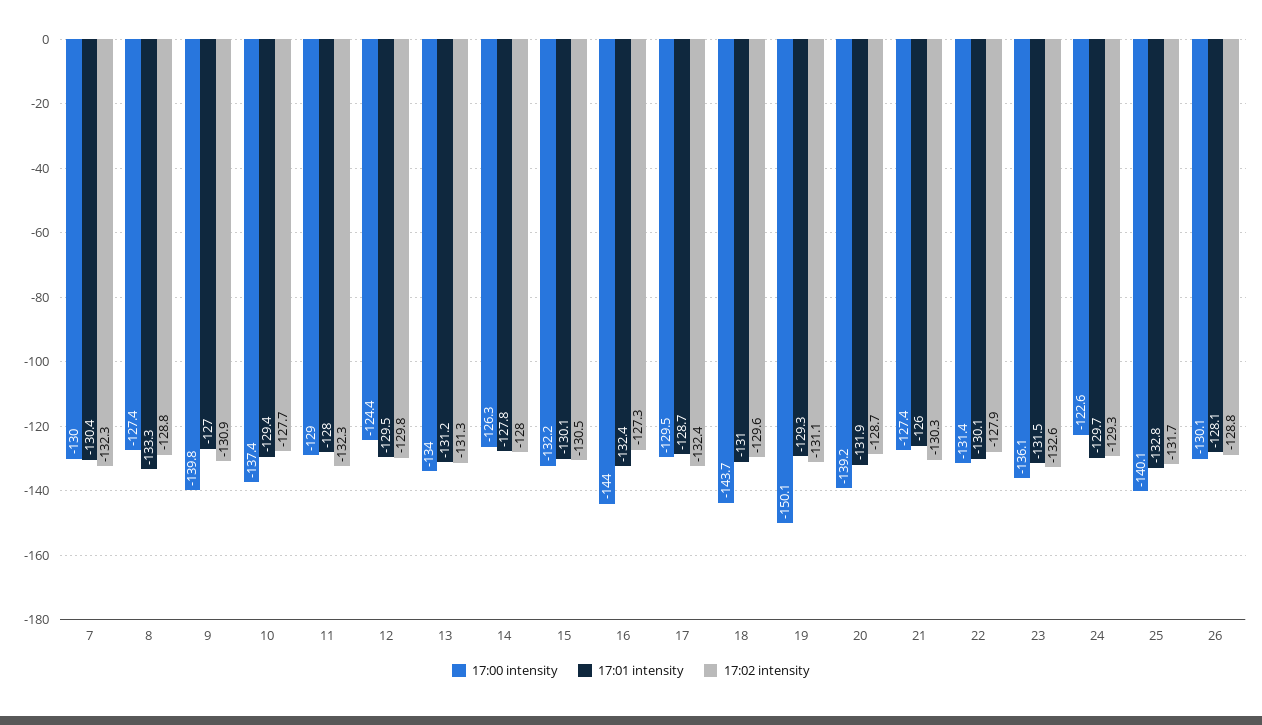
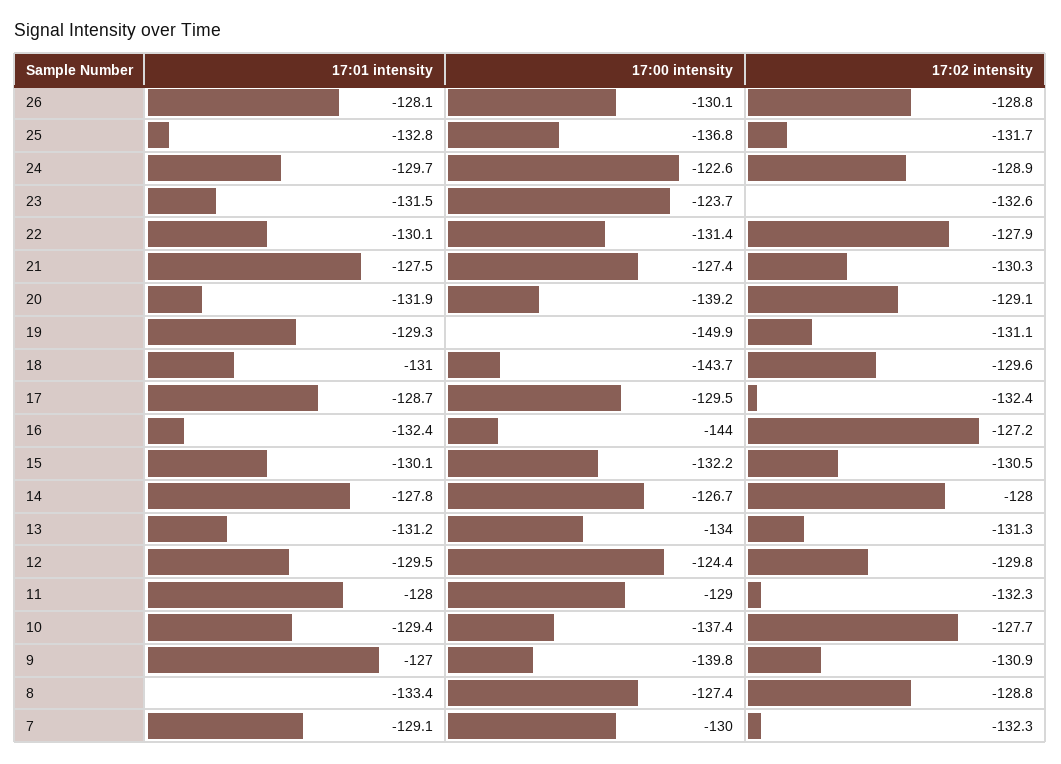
17:01 intensity, 7: -130.4 -> -129.1
17:01 intensity, 8: -133.3 -> -133.4
17:00 intensity, 14: -126.3 -> -126.7
17:02 intensity, 16: -127.3 -> -127.2
17:00 intensity, 19: -150.1 -> -149.9
17:02 intensity, 20: -128.7 -> -129.1
17:01 intensity, 21: -126 -> -127.5
17:00 intensity, 23: -136.1 -> -123.7
17:02 intensity, 24: -129.3 -> -128.9
17:00 intensity, 25: -140.1 -> -136.8

